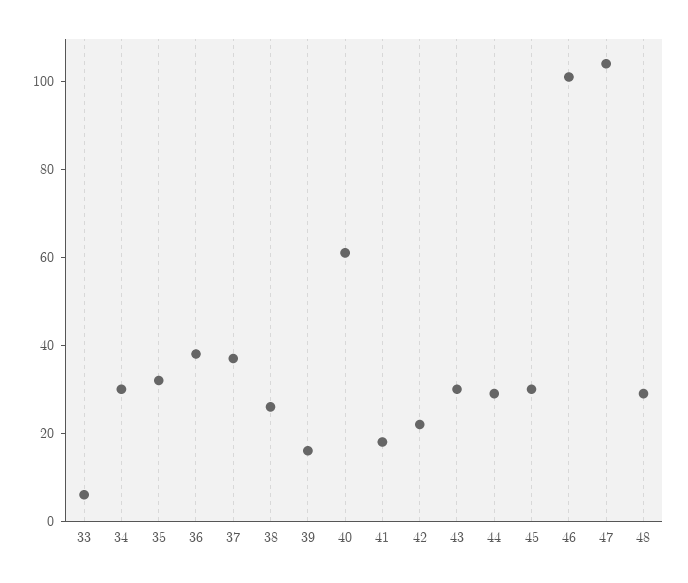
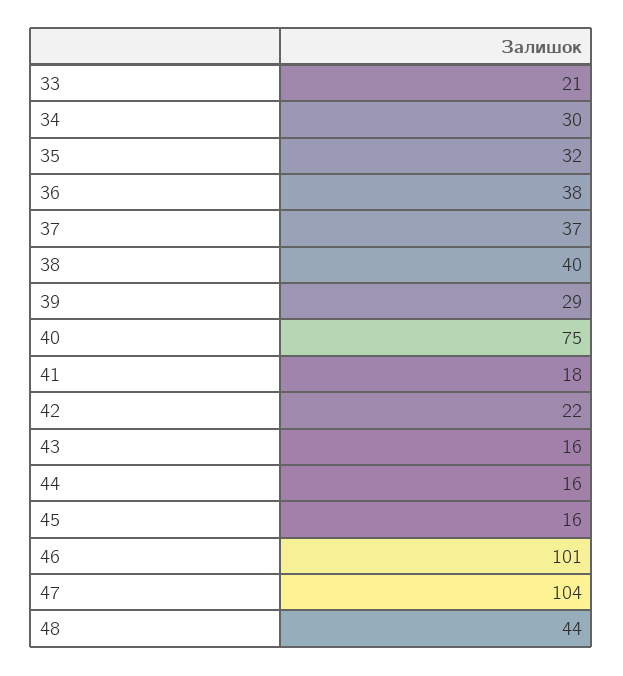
33: 5 -> 21
38: 25 -> 40
39: 15 -> 29
40: 60 -> 75
43: 30 -> 16
44: 30 -> 16
45: 30 -> 16
48: 30 -> 44

